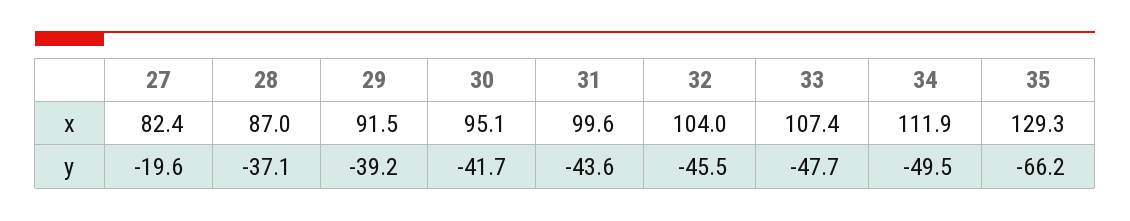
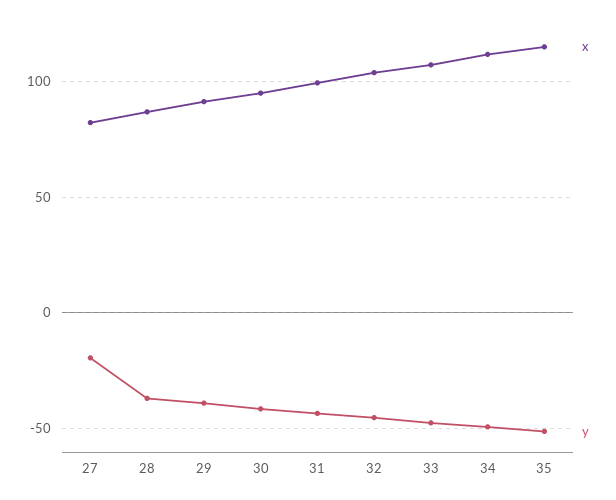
x, 35: 129.3 -> 115
y, 35: -66.2 -> -50

